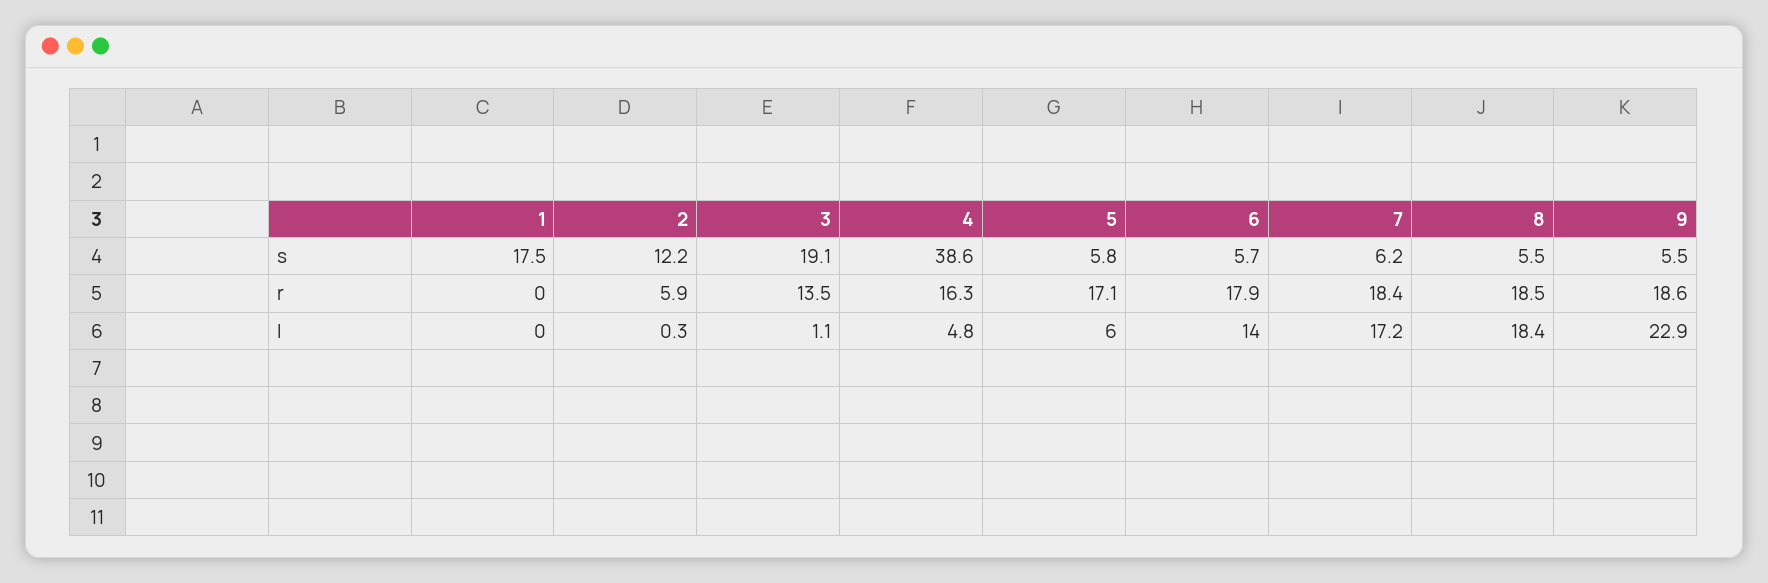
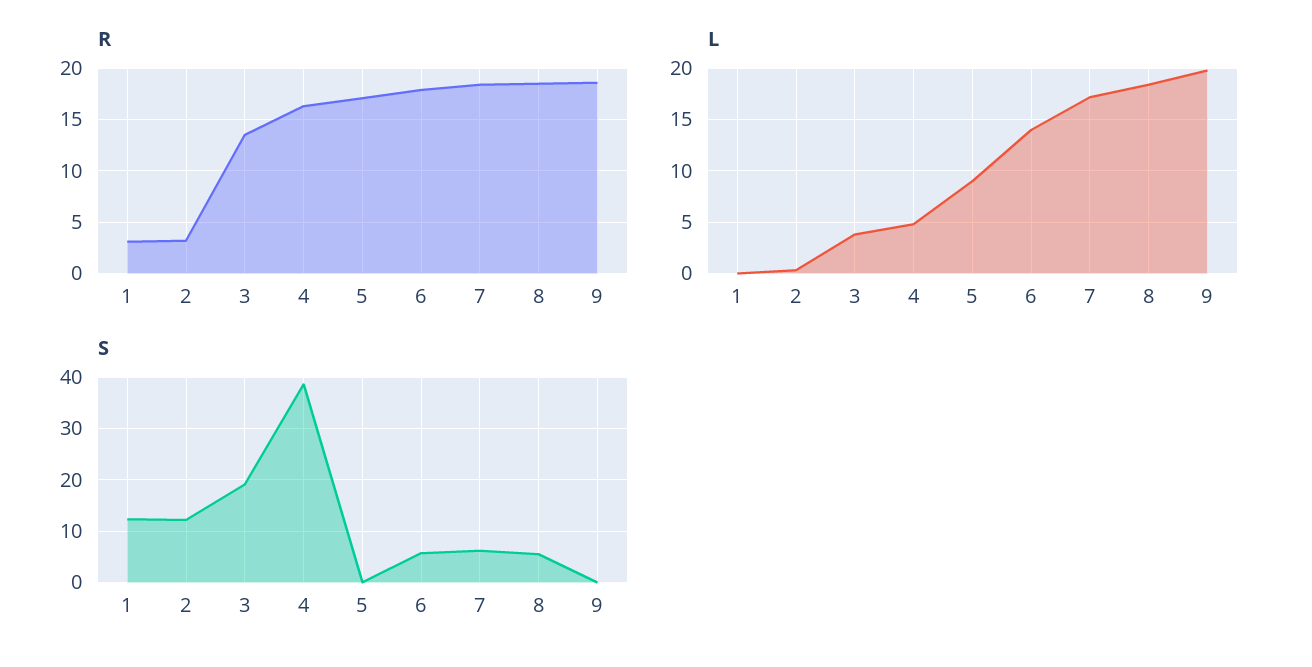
s, 1: 17.5 -> 12
s, 5: 5.8 -> 0
s, 9: 5.5 -> 0
r, 1: 0 -> 3
r, 2: 5.9 -> 3
l, 3: 1.1 -> 4
l, 5: 6 -> 9
l, 9: 22.9 -> 20

